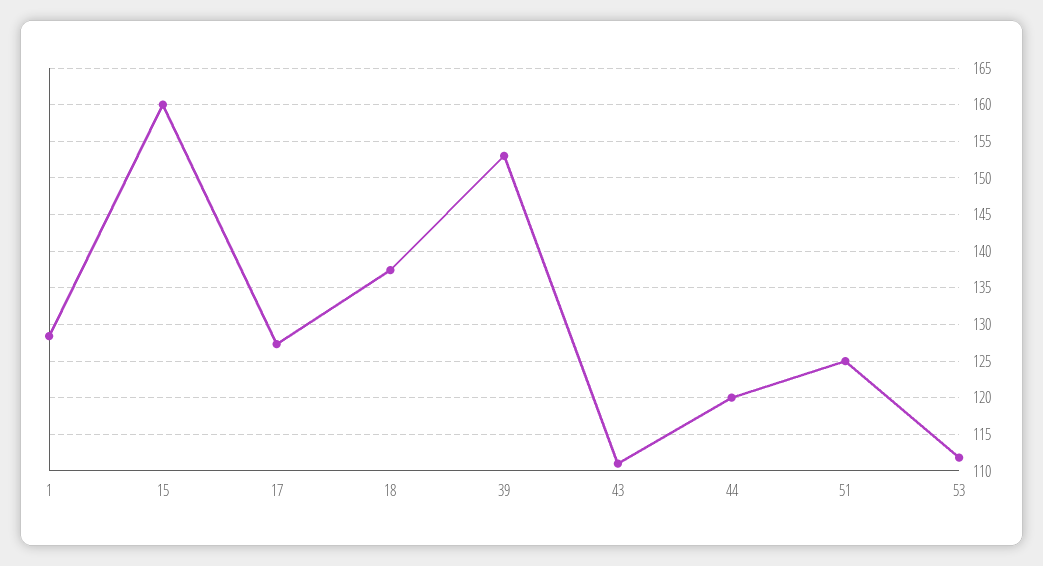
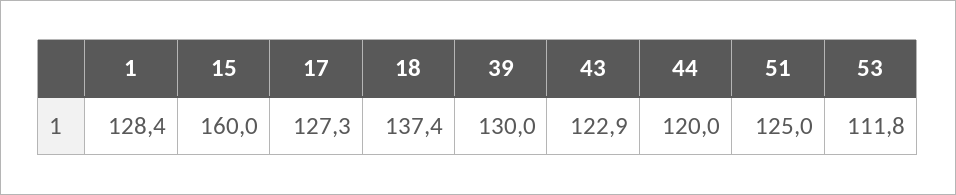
39: 153 -> 130
43: 111 -> 122.9

